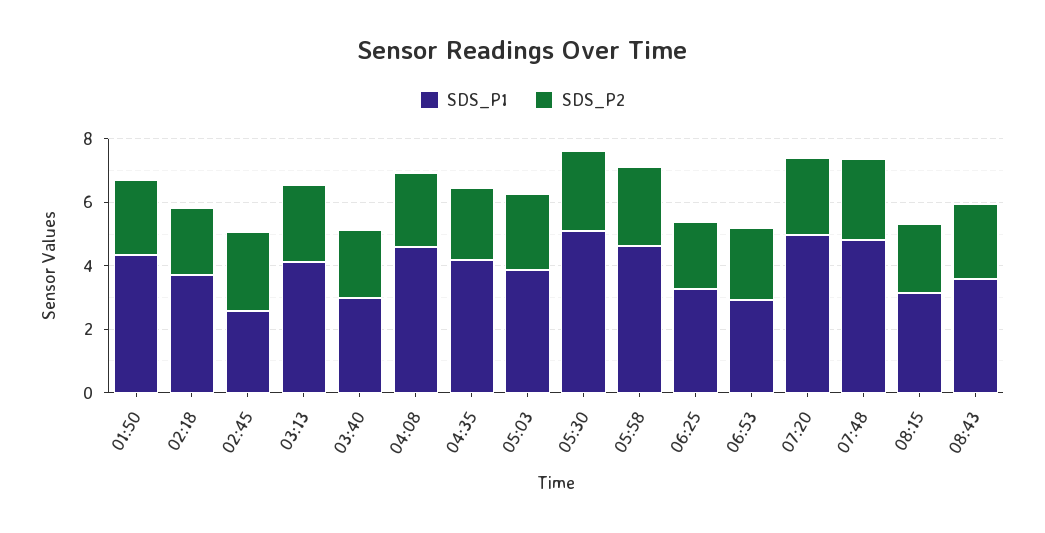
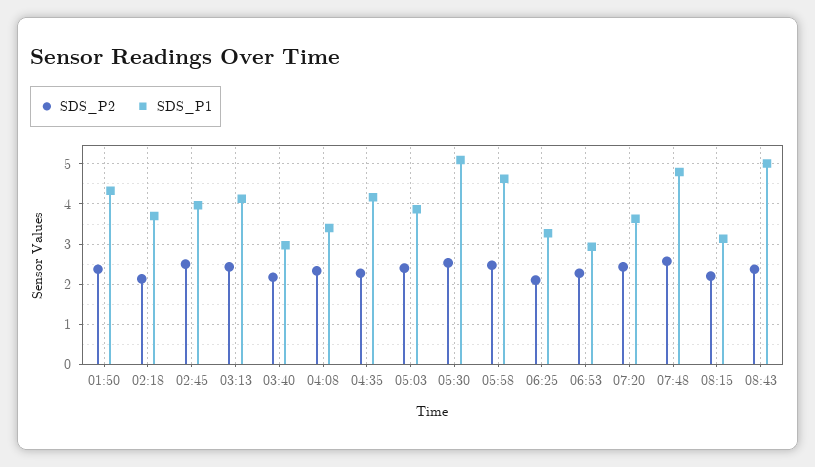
SDS_P1, 02:45: 2.5 -> 4
SDS_P1, 04:08: 4.5 -> 3.4
SDS_P1, 07:20: 5 -> 3.6
SDS_P1, 08:43: 3.5 -> 5

